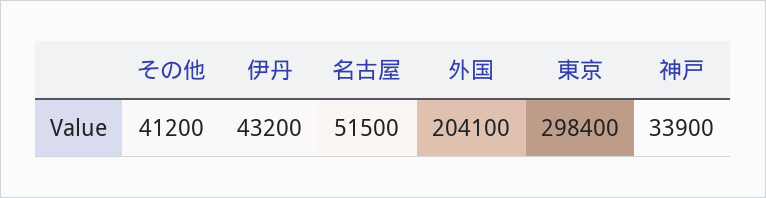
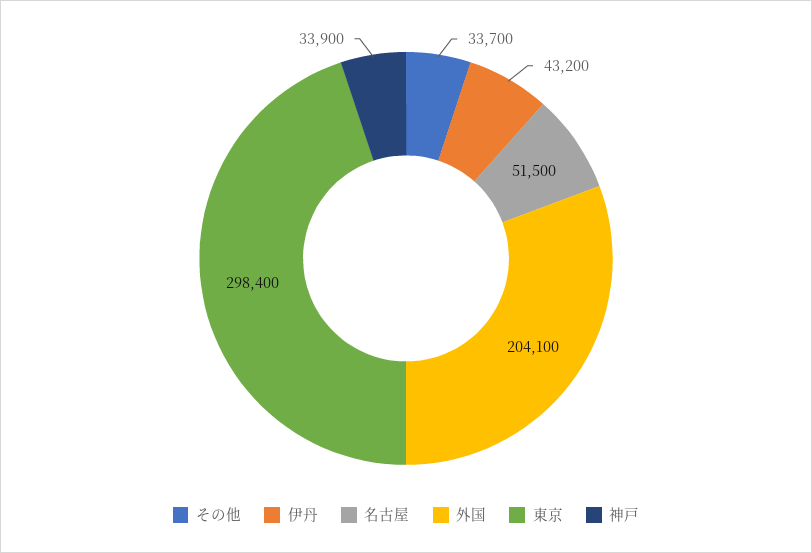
その他: 41200 -> 33700

